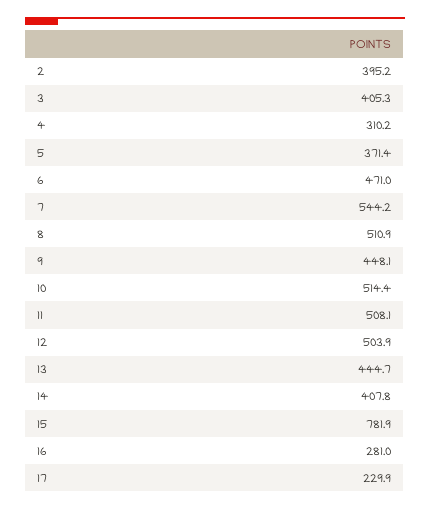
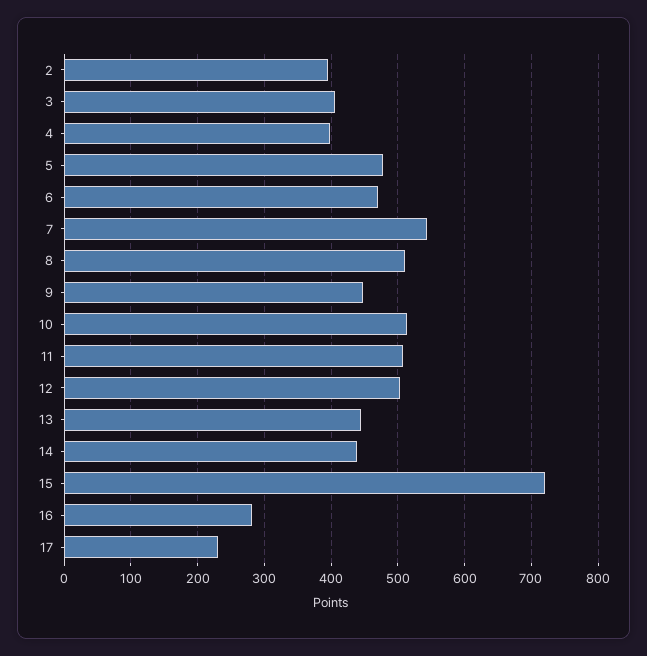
4: 310.2 -> 400
5: 371.4 -> 480
14: 407.8 -> 440
15: 781.9 -> 720

